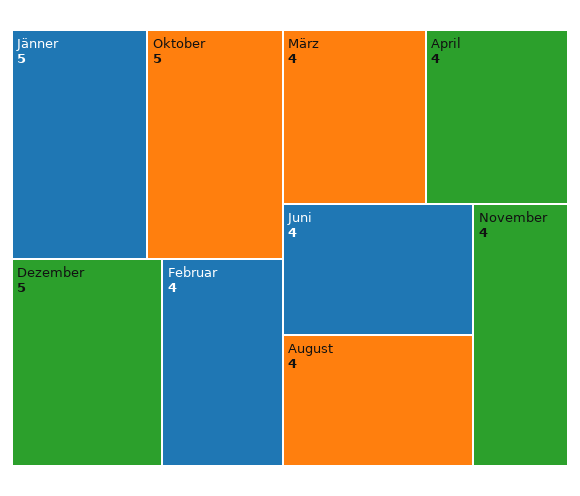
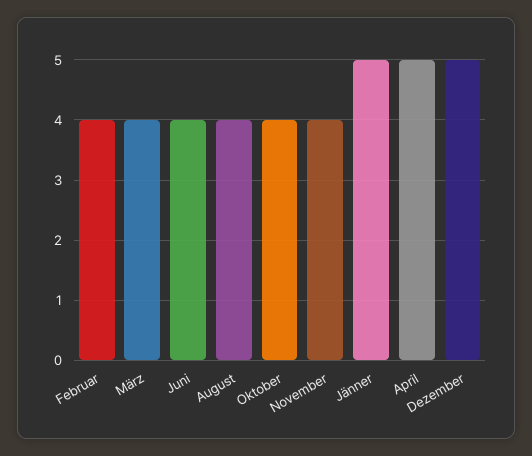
Oktober: 5 -> 4
April: 4 -> 5

